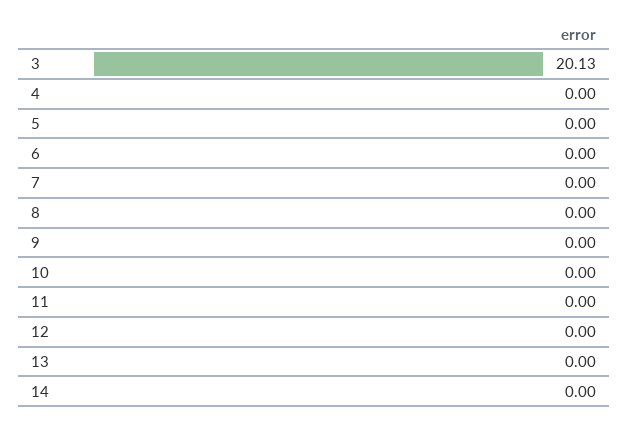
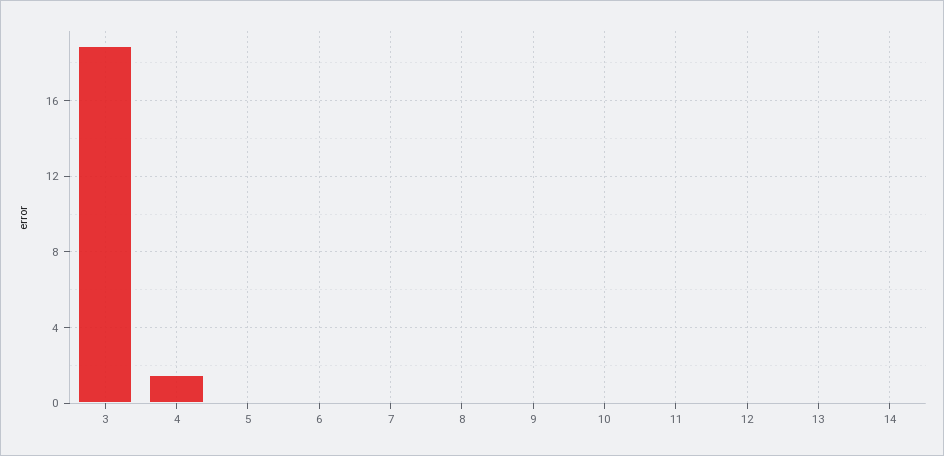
3: 20.13 -> 19
4: 0 -> 1.5

